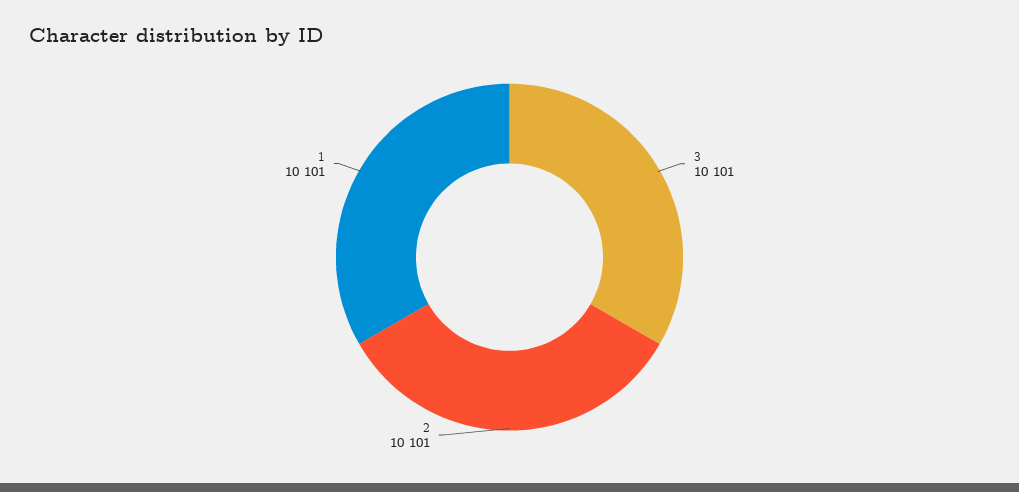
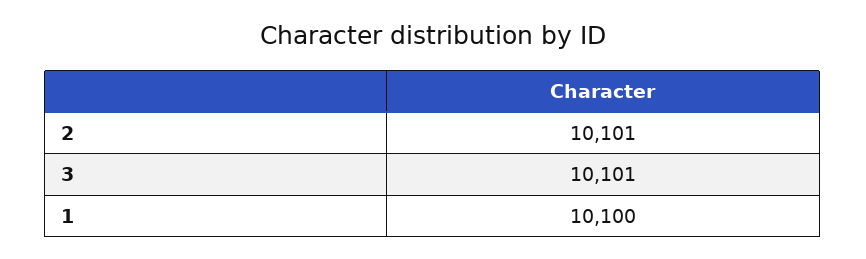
1: 10101 -> 10100

